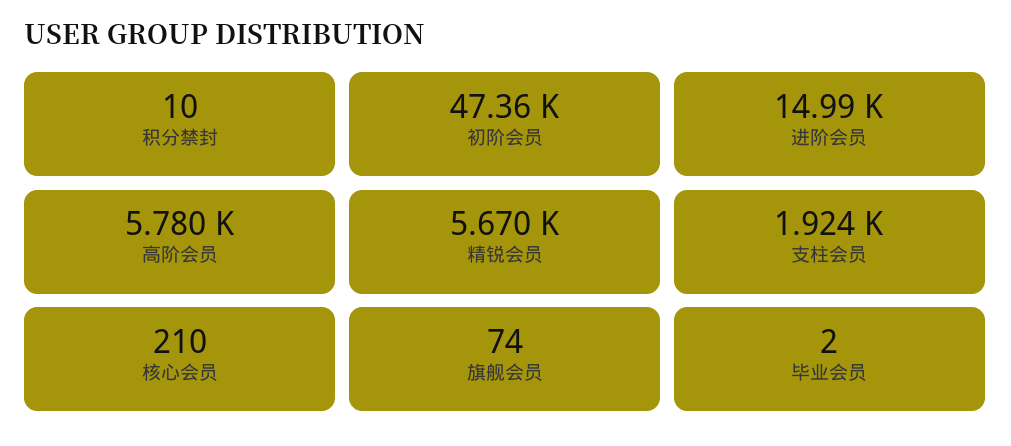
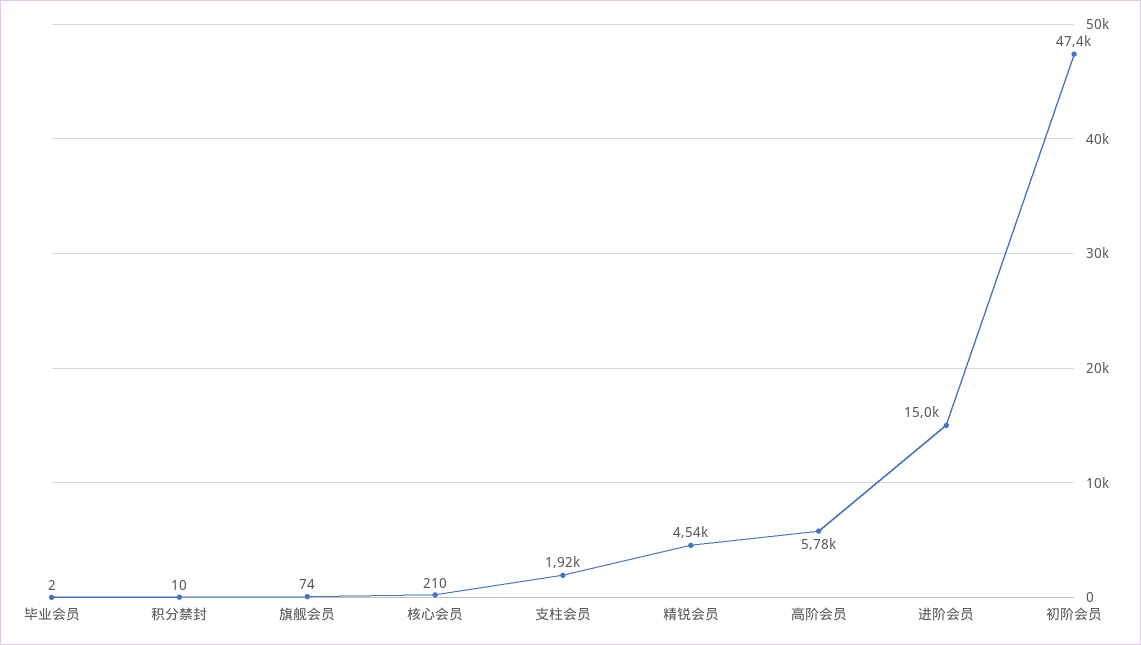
精锐会员: 5670 -> 4540

